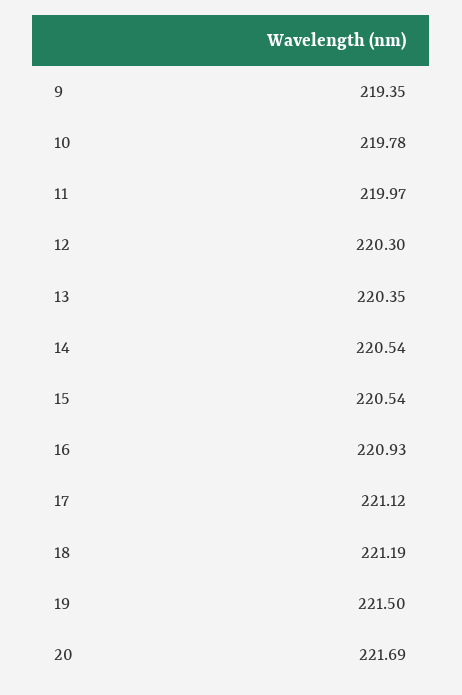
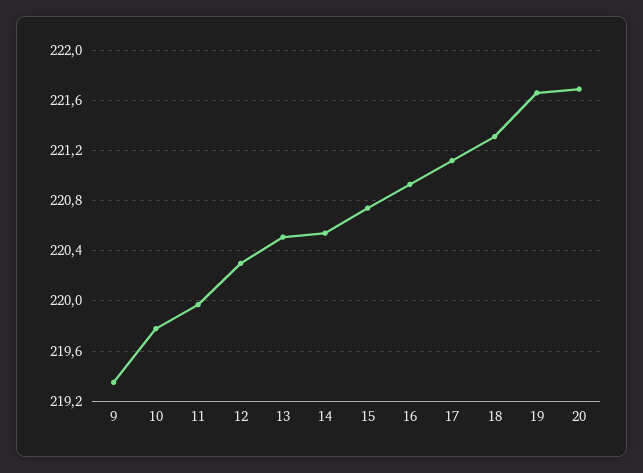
13: 220.35 -> 220.5
15: 220.54 -> 220.75
18: 221.19 -> 221.3
19: 221.5 -> 221.65

